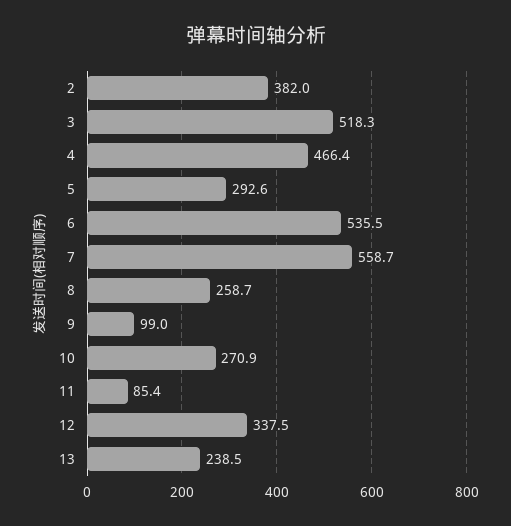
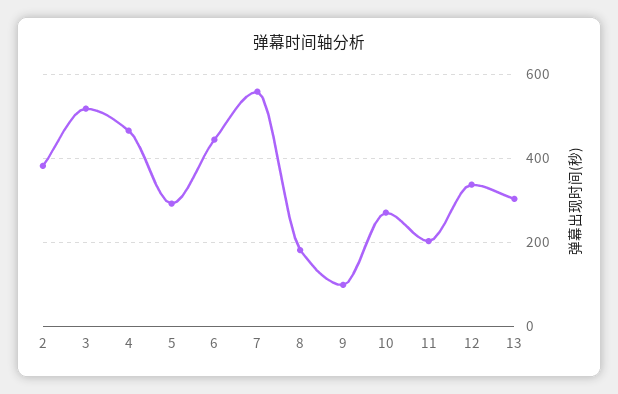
6: 535.5 -> 440
8: 258.7 -> 180
11: 85.4 -> 200
13: 238.5 -> 300

